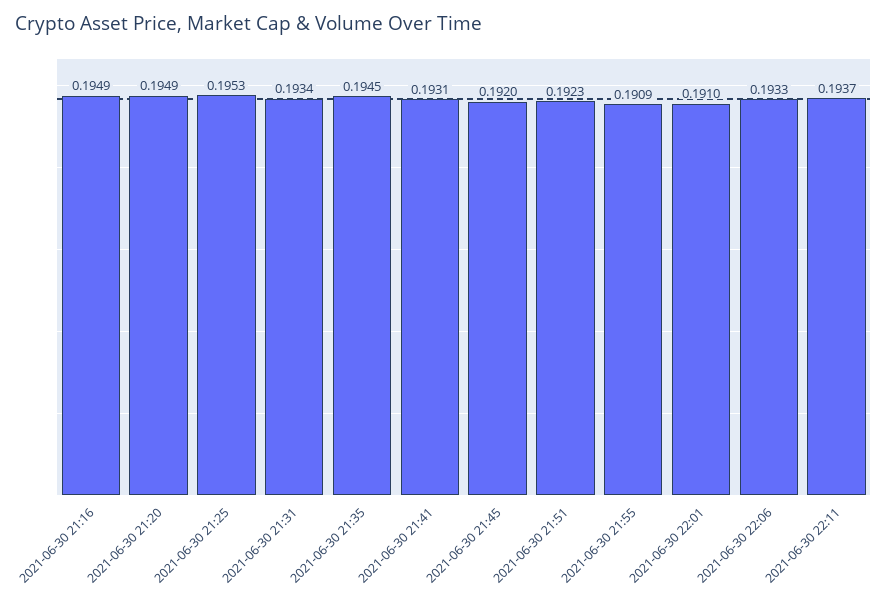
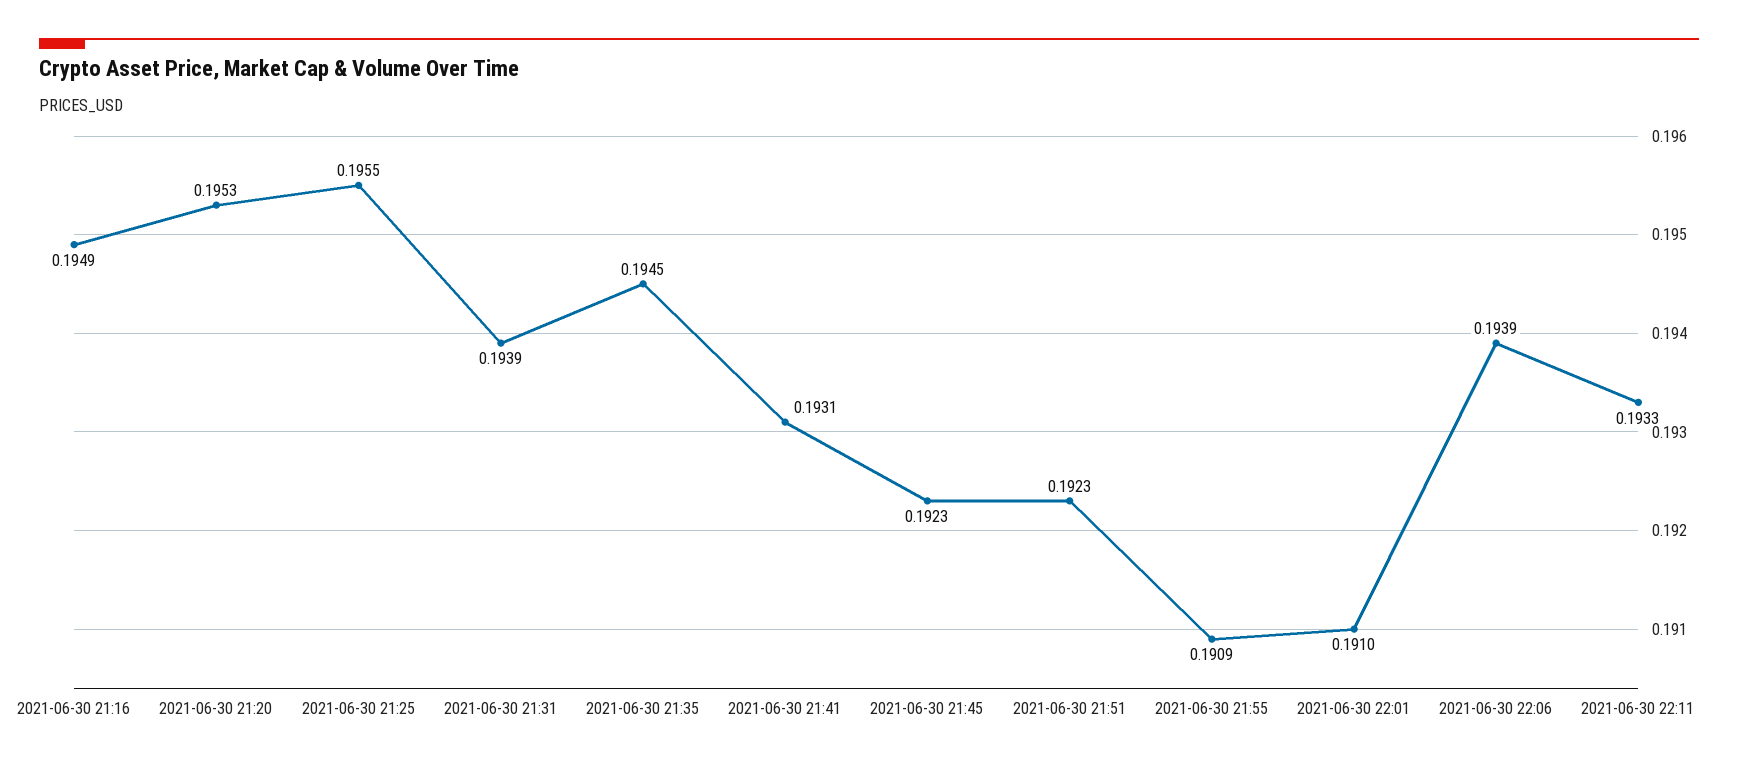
2021-06-30 21:20: 0.1949 -> 0.1953
2021-06-30 21:25: 0.1953 -> 0.1955
2021-06-30 21:31: 0.1934 -> 0.1939
2021-06-30 21:45: 0.192 -> 0.1923
2021-06-30 22:06: 0.1933 -> 0.1939
2021-06-30 22:11: 0.1937 -> 0.1933

